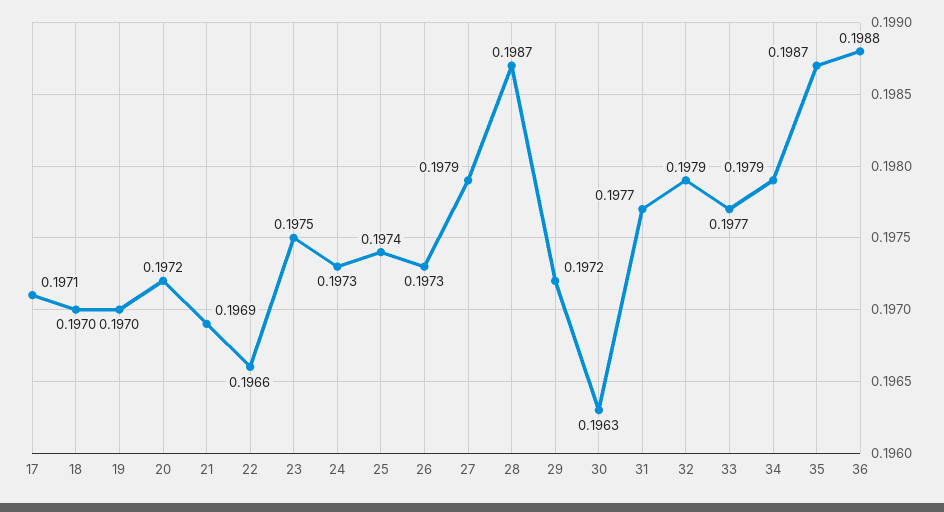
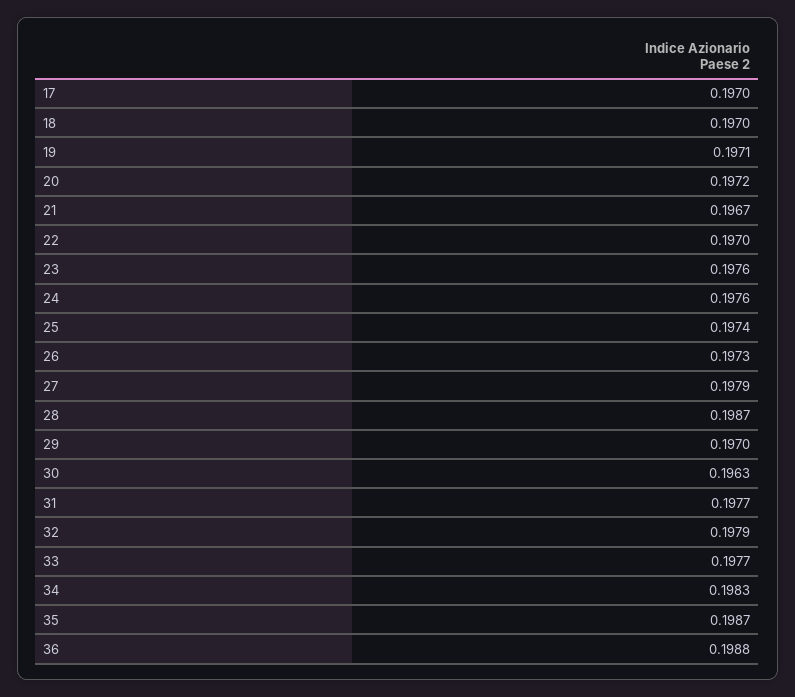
17: 0.1971 -> 0.197
19: 0.197 -> 0.1971
21: 0.1969 -> 0.1967
22: 0.1966 -> 0.197
23: 0.1975 -> 0.1976
24: 0.1973 -> 0.1976
29: 0.1972 -> 0.197
34: 0.1979 -> 0.1983

